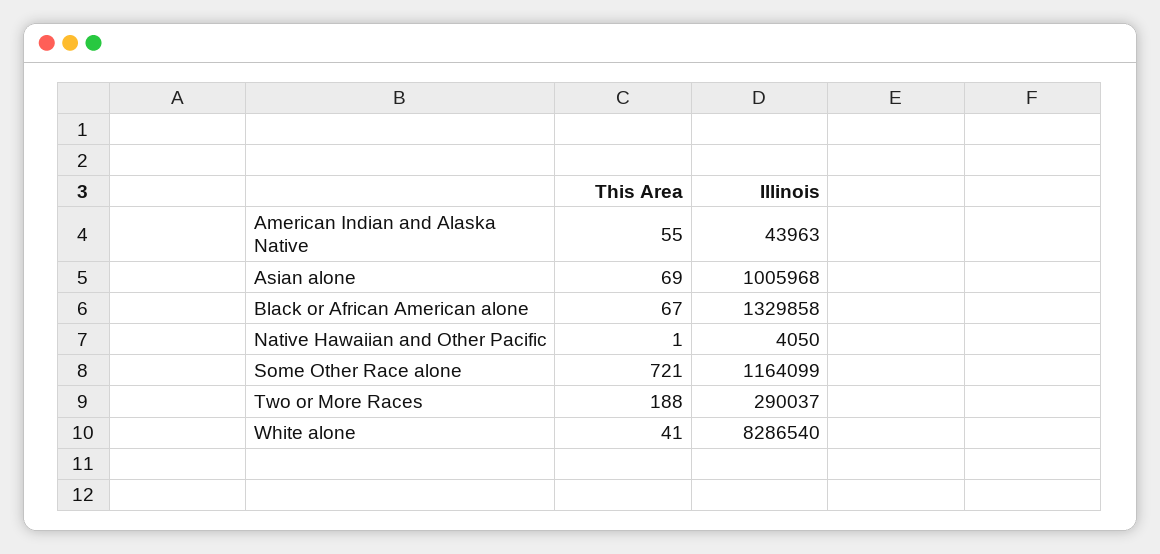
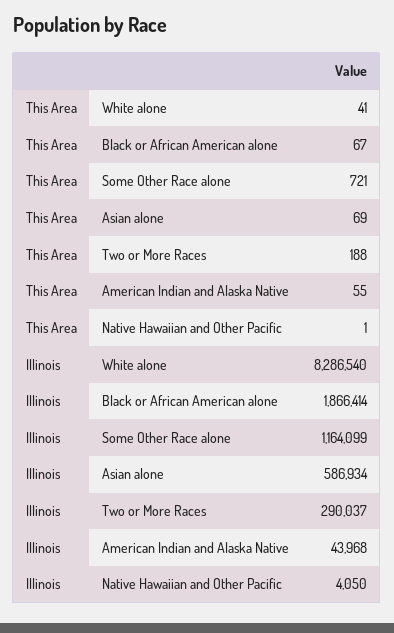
Illinois, American Indian and Alaska Native: 43963 -> 43968
Illinois, Asian alone: 1005968 -> 586934
Illinois, Black or African American alone: 1329858 -> 1866414

